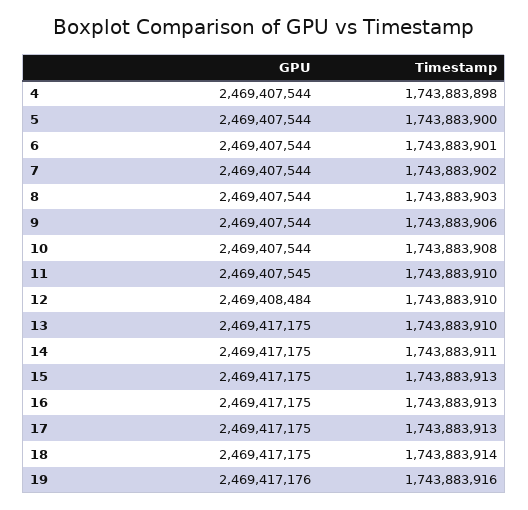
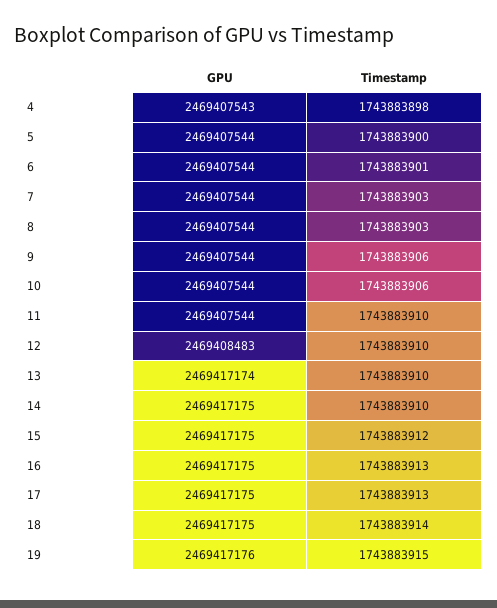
GPU, 4: 2469407544 -> 2469407543
Timestamp, 7: 1743883902 -> 1743883903
Timestamp, 10: 1743883908 -> 1743883906
GPU, 11: 2469407545 -> 2469407544
GPU, 12: 2469408484 -> 2469408483
GPU, 13: 2469417175 -> 2469417174
Timestamp, 14: 1743883911 -> 1743883910
Timestamp, 15: 1743883913 -> 1743883912
Timestamp, 19: 1743883916 -> 1743883915

